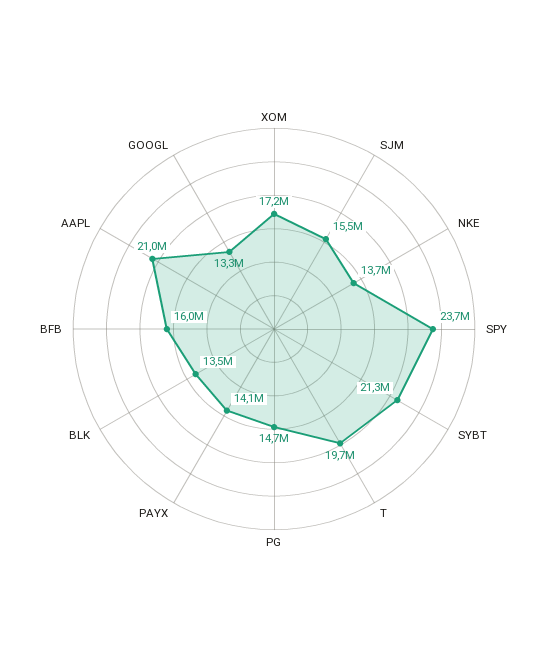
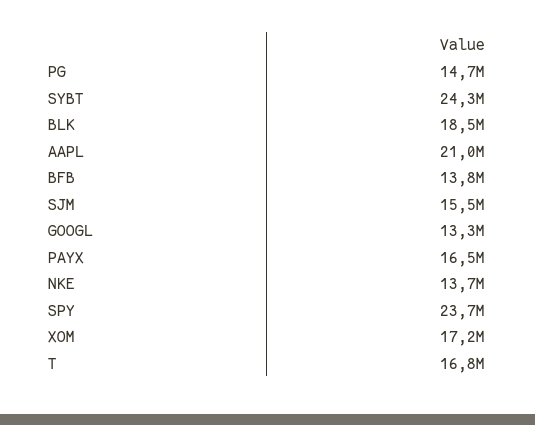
SYBT: 21300000 -> 24300000
T: 19700000 -> 16800000
PAYX: 14100000 -> 16500000
BLK: 13500000 -> 18500000
BFB: 16000000 -> 13800000

